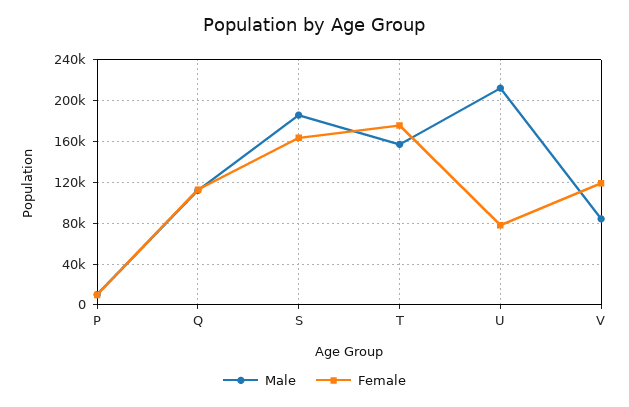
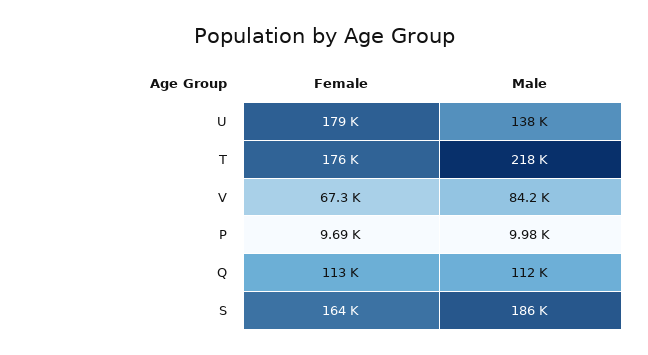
Male, T: 160000 -> 218000
Male, U: 210000 -> 138000
Female, U: 80000 -> 179000
Female, V: 120000 -> 67300

